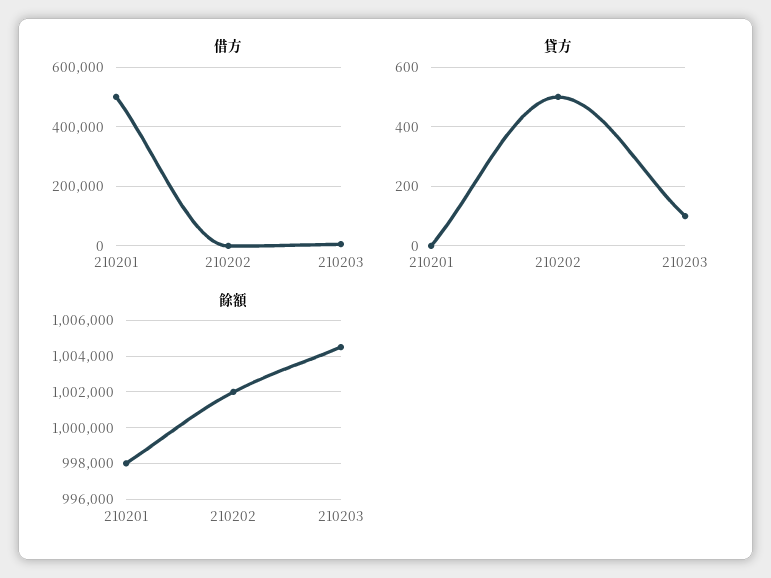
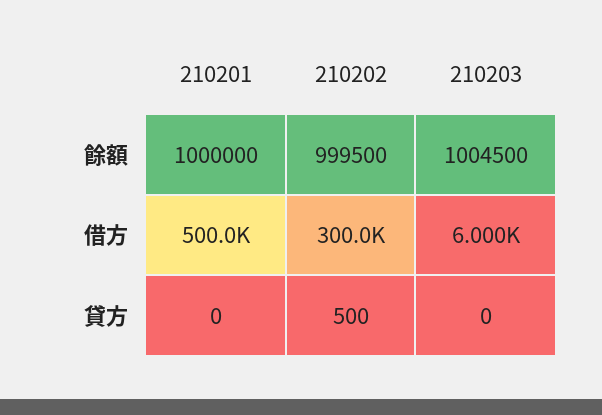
借方, 210202: 0 -> 300000
貸方, 210203: 100 -> 0
餘額, 210201: 998000 -> 1000000
餘額, 210202: 1002000 -> 999500

